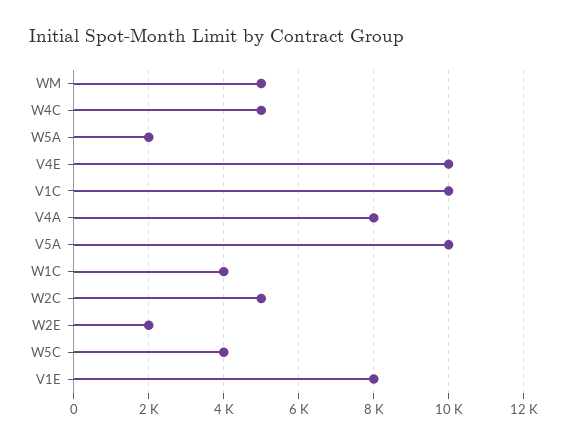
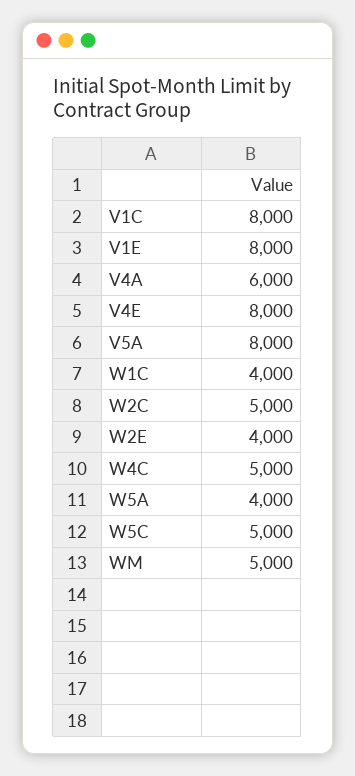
W5A: 2000 -> 4000
V4E: 10000 -> 8000
V1C: 10000 -> 8000
V4A: 8000 -> 6000
V5A: 10000 -> 8000
W2E: 2000 -> 4000
W5C: 4000 -> 5000

